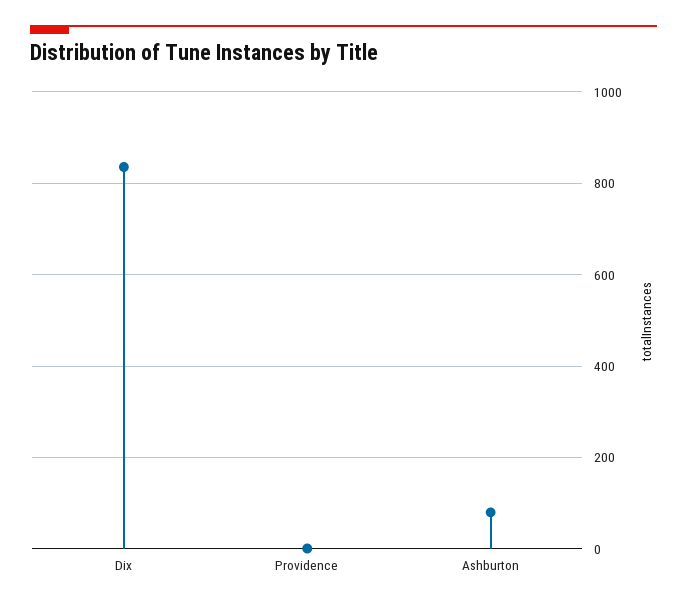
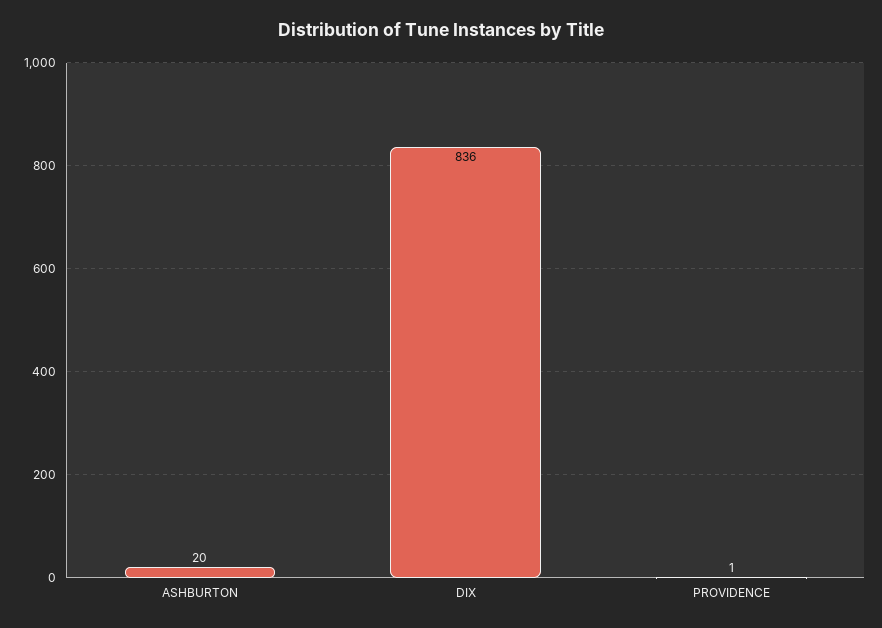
Ashburton: 80 -> 20

